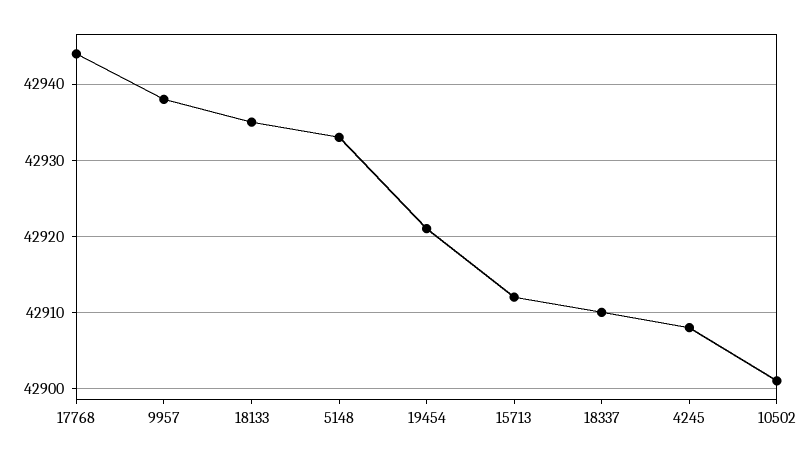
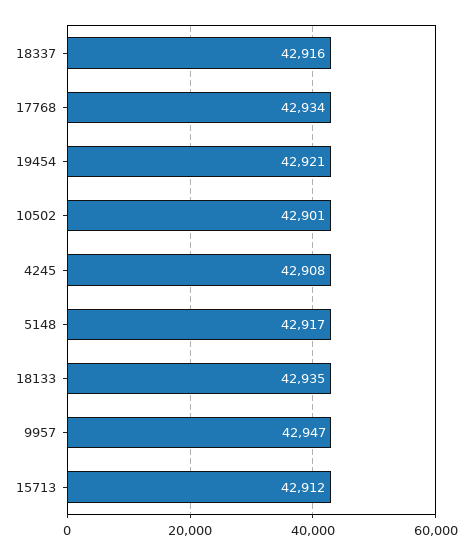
17768: 42944 -> 42934
9957: 42938 -> 42947
5148: 42933 -> 42917
18337: 42910 -> 42916

